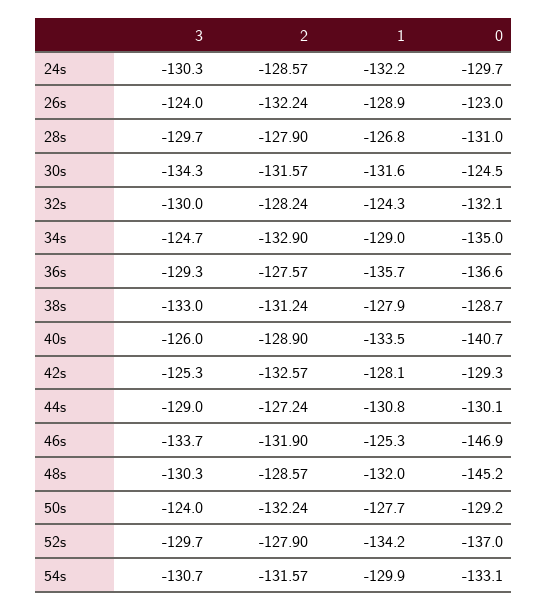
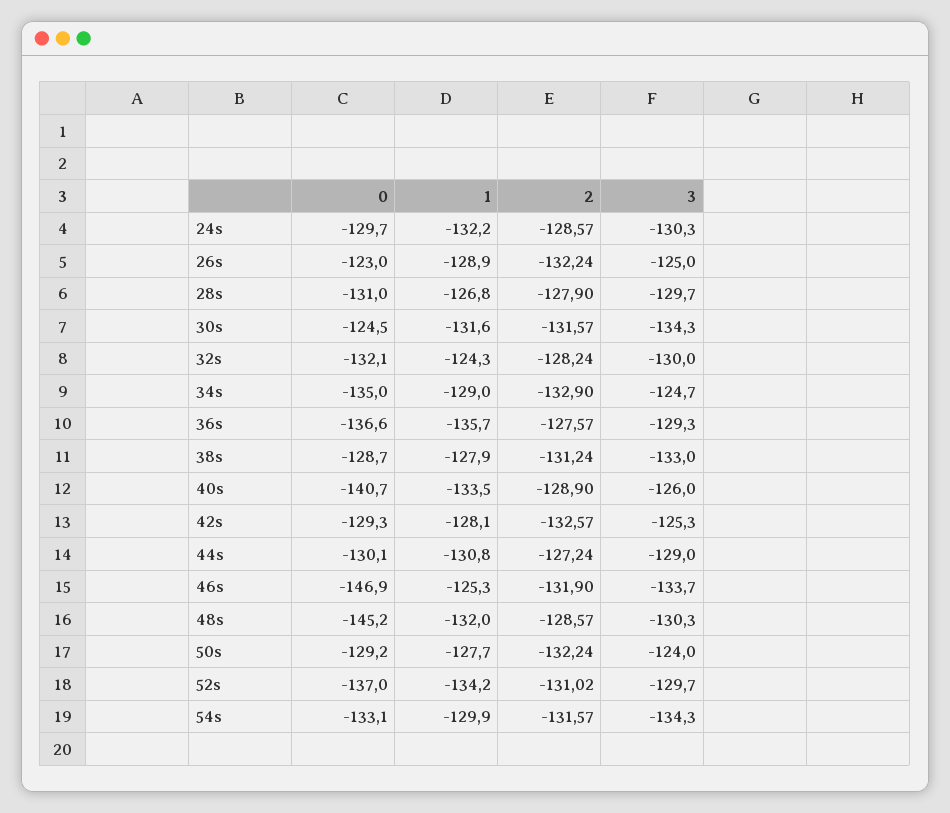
3, 26s: -124 -> -125
2, 52s: -127.9 -> -131.02
3, 54s: -130.7 -> -134.3

